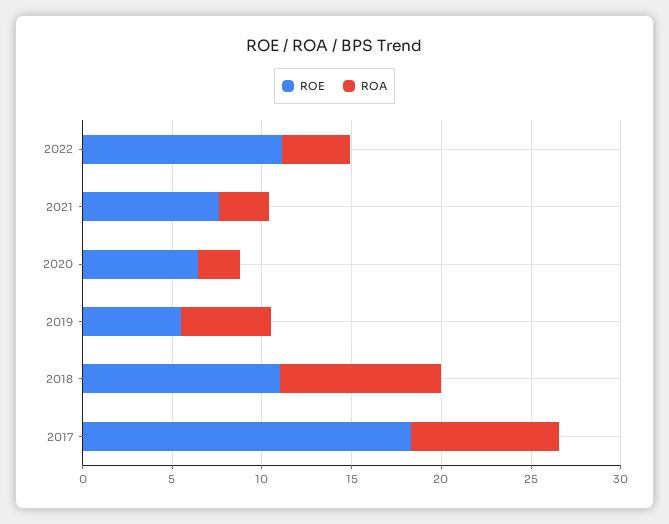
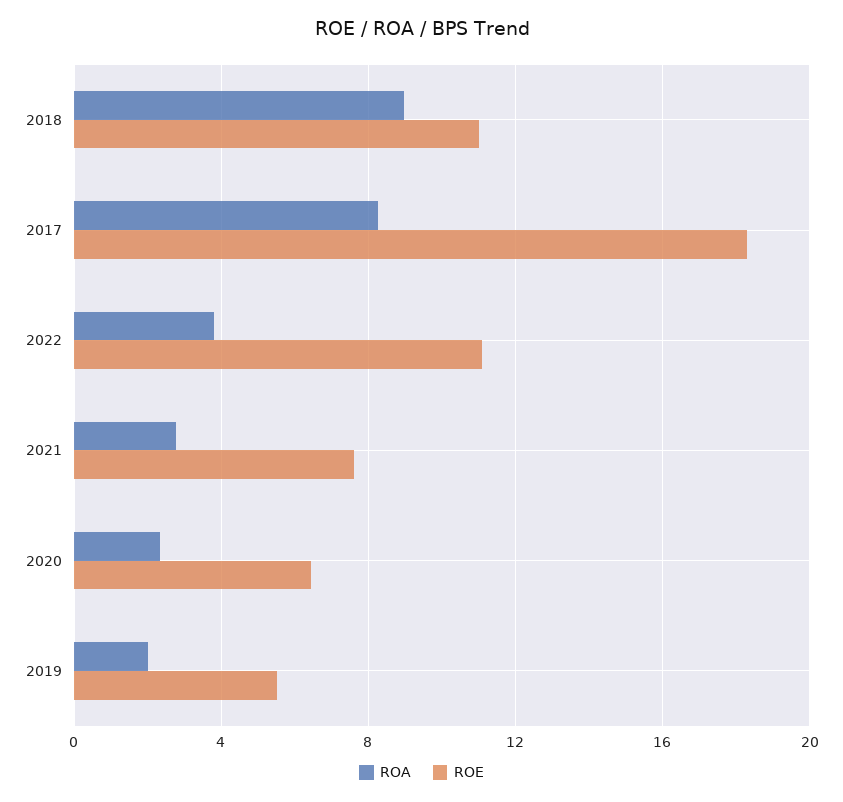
ROA, 2019: 5 -> 2

